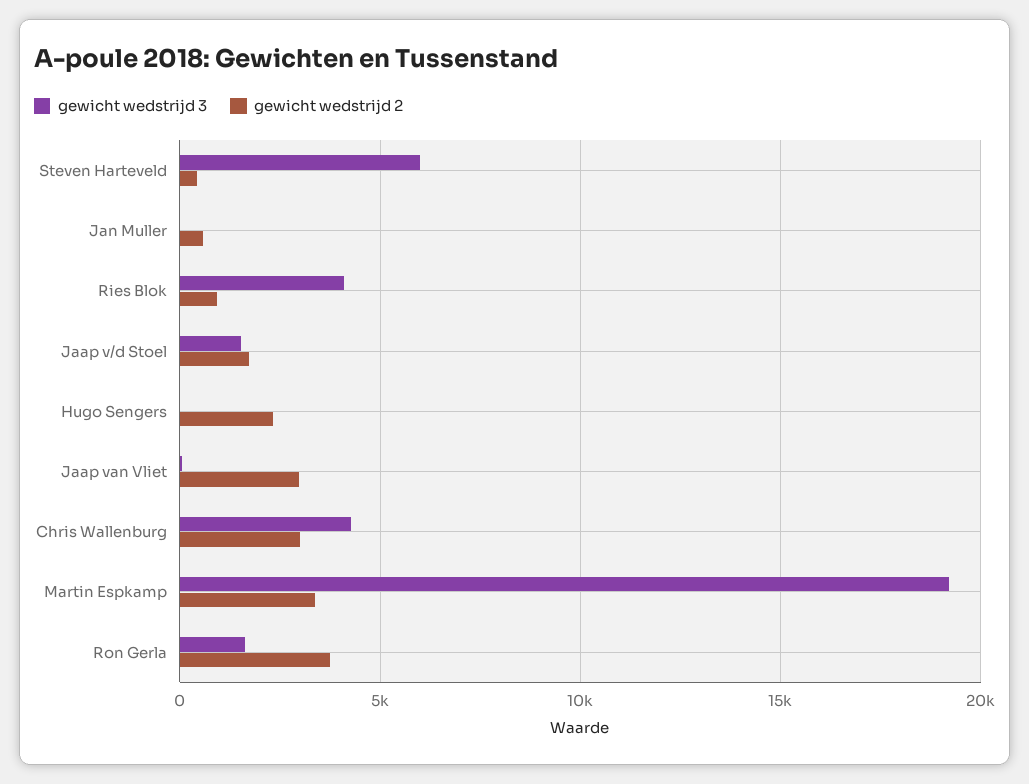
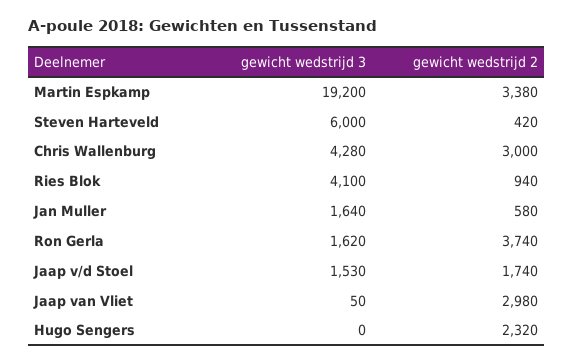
gewicht wedstrijd 3, Jan Muller: 0 -> 1640

